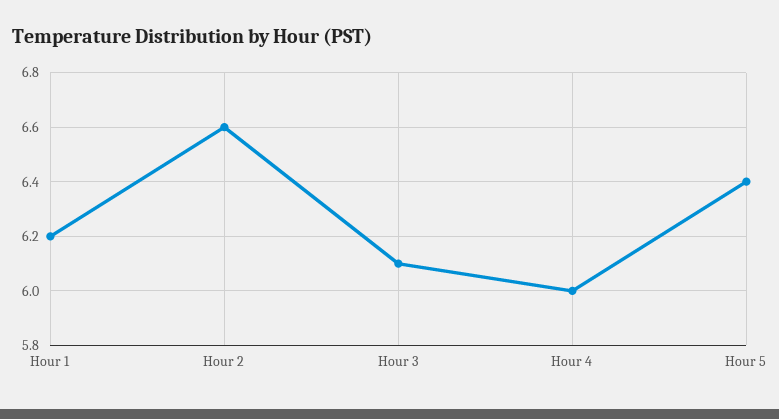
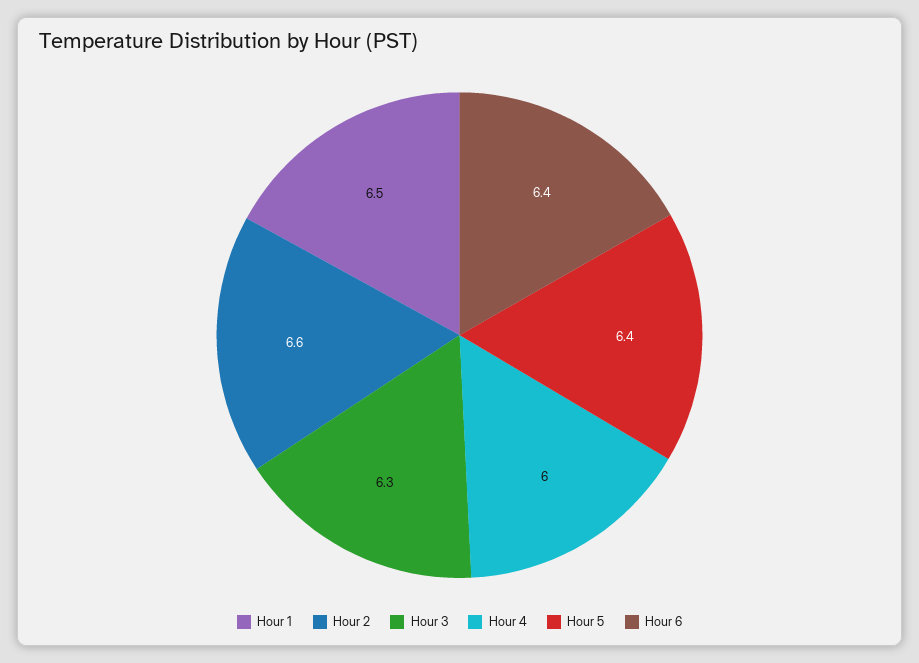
Hour 1: 6.2 -> 6.5
Hour 3: 6.1 -> 6.3
Hour 6: none -> 6.4

